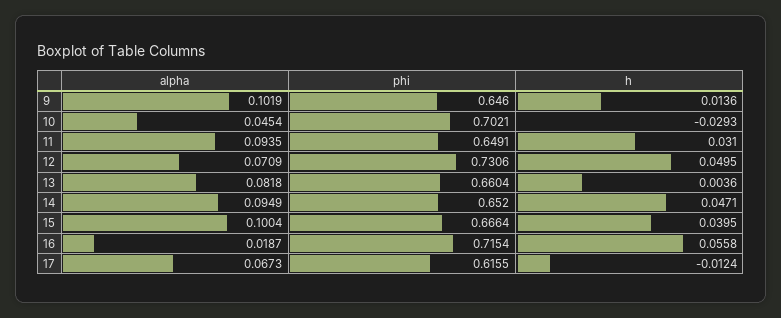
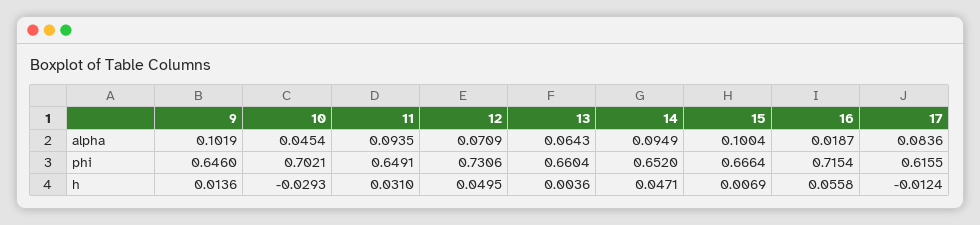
alpha, 13: 0.0818 -> 0.0643
h, 15: 0.0395 -> 0.0069
alpha, 17: 0.0673 -> 0.0836

